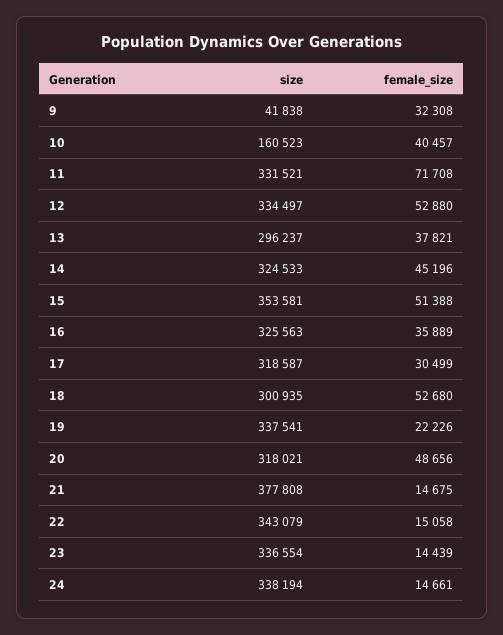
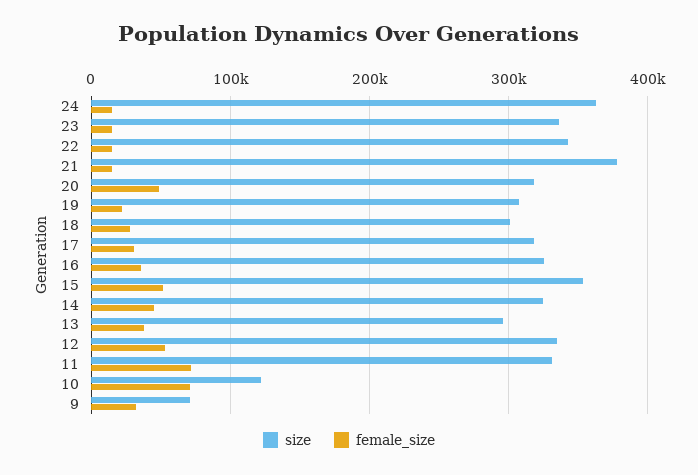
size, 9: 41838 -> 70000
size, 10: 160523 -> 120000
female_size, 10: 40457 -> 70000
female_size, 18: 52680 -> 30000
size, 19: 337541 -> 310000
size, 24: 338194 -> 360000

